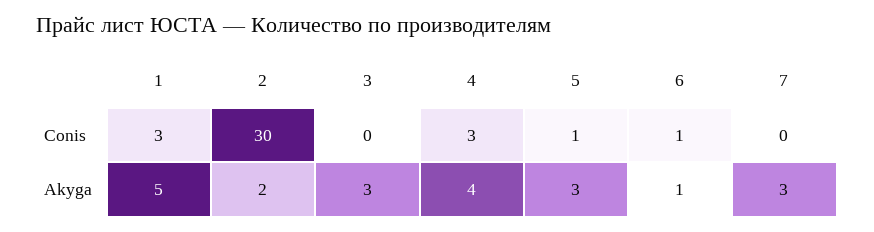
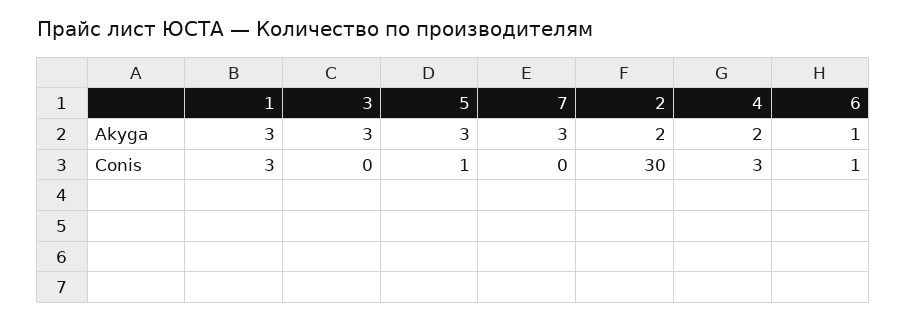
1, Akyga: 5 -> 3
4, Akyga: 4 -> 2

